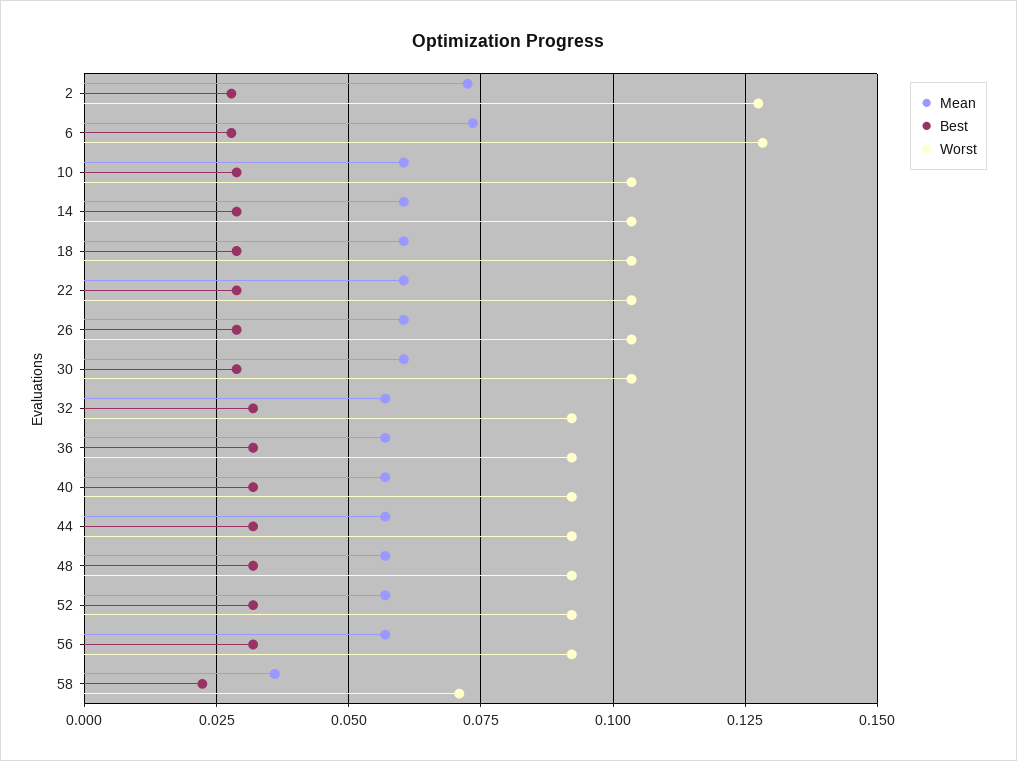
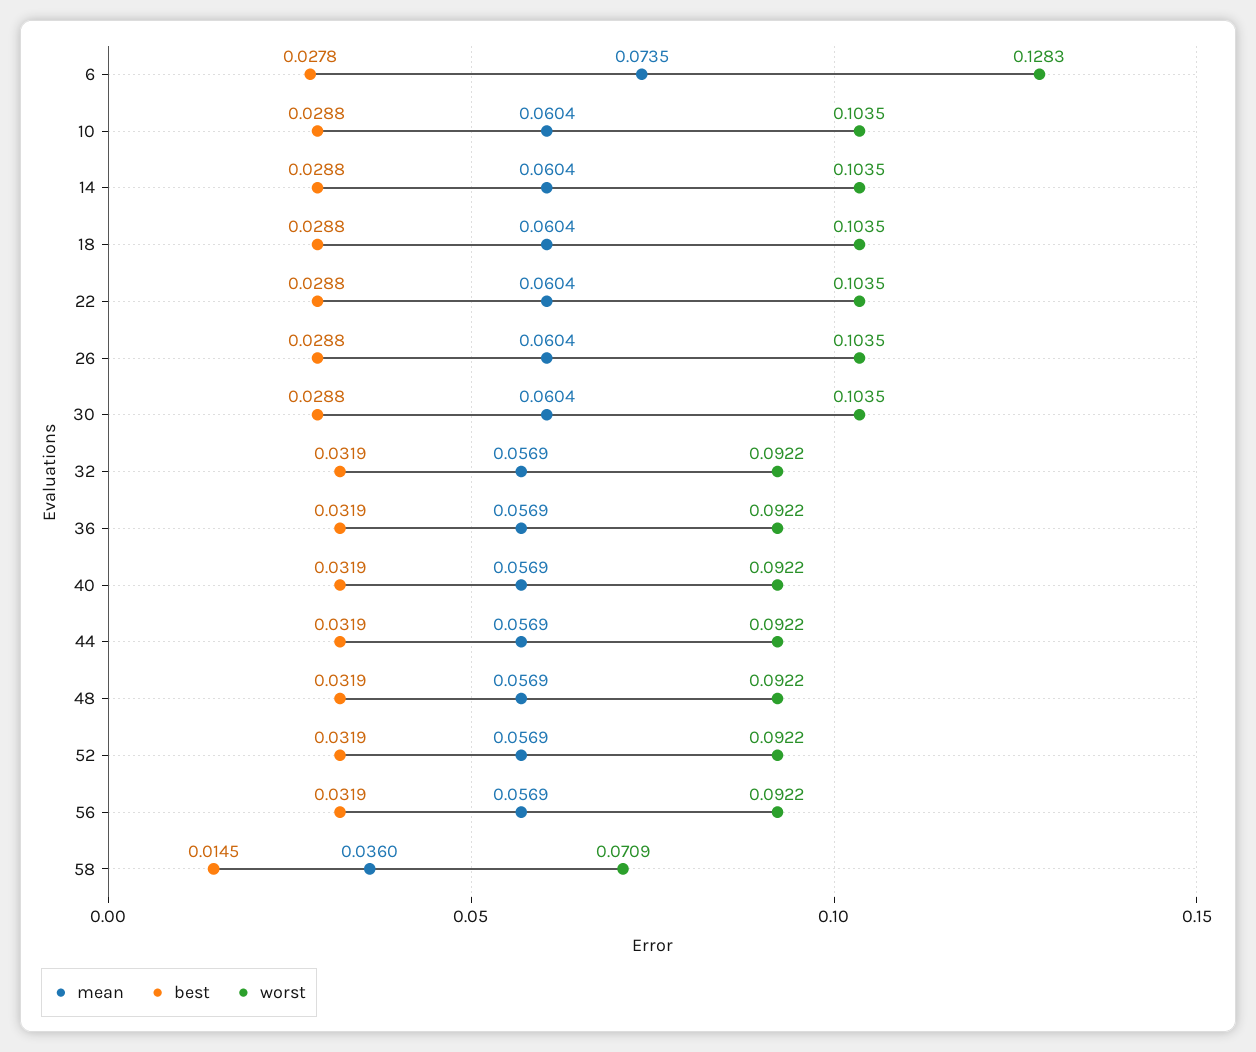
Mean, 2: 0.0725 -> none
Best, 2: 0.0275 -> none
Worst, 2: 0.1275 -> none
Best, 58: 0.0225 -> 0.0145

